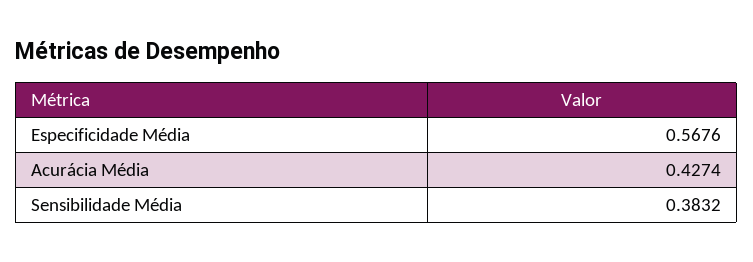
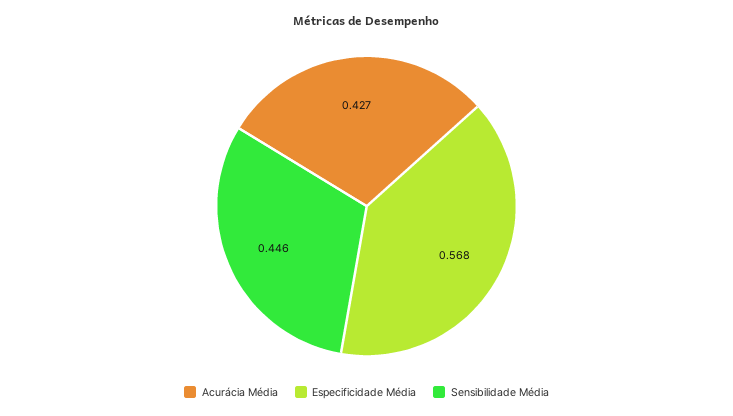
Sensibilidade Média: 0.3832 -> 0.446

